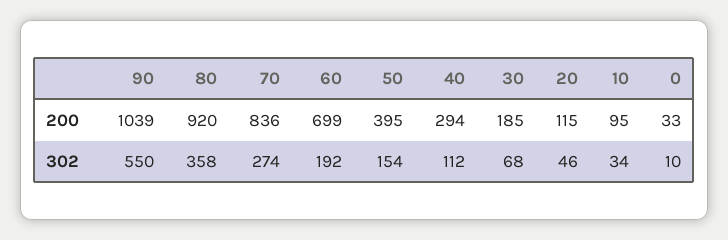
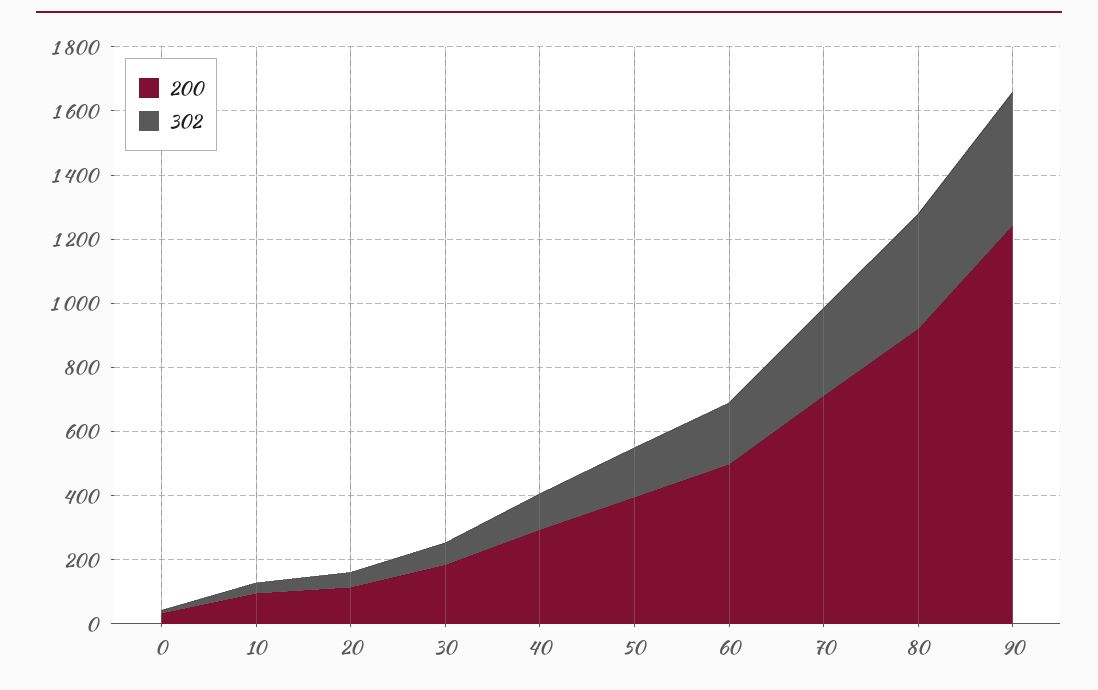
200, 90: 1039 -> 1250
200, 70: 836 -> 700
200, 60: 699 -> 500
302, 90: 550 -> 400

